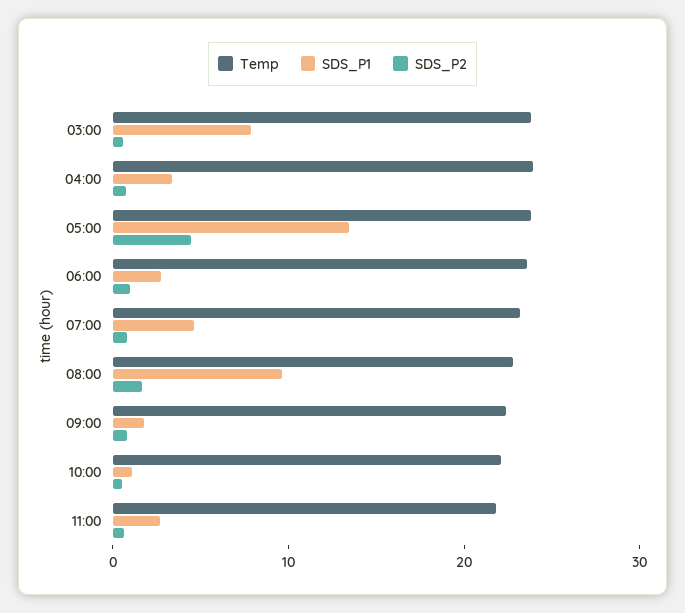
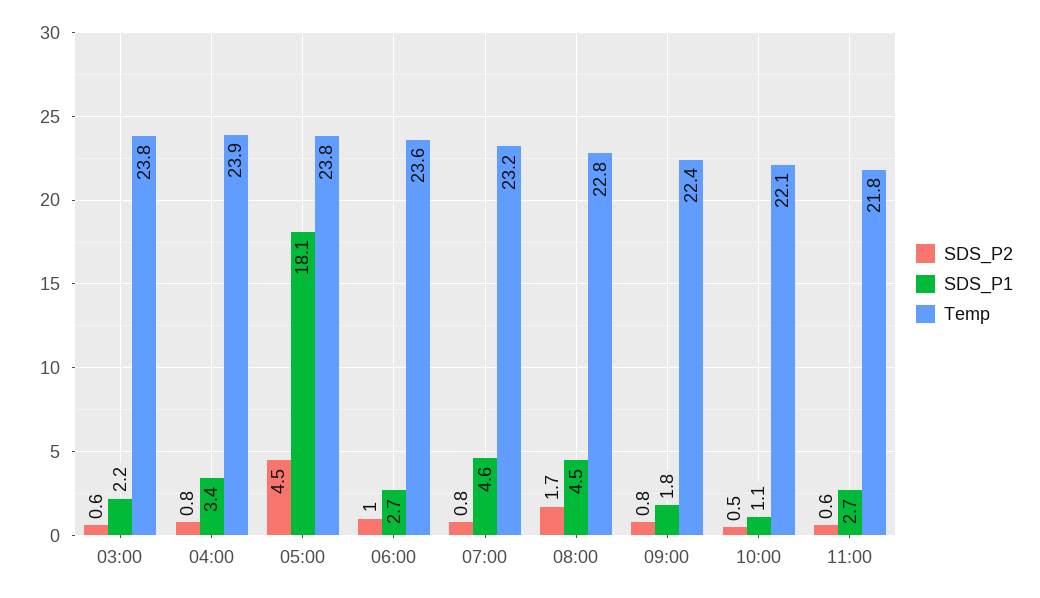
SDS_P1, 03:00: 8 -> 2.2
SDS_P1, 05:00: 14 -> 18.1
SDS_P1, 08:00: 10 -> 4.5

